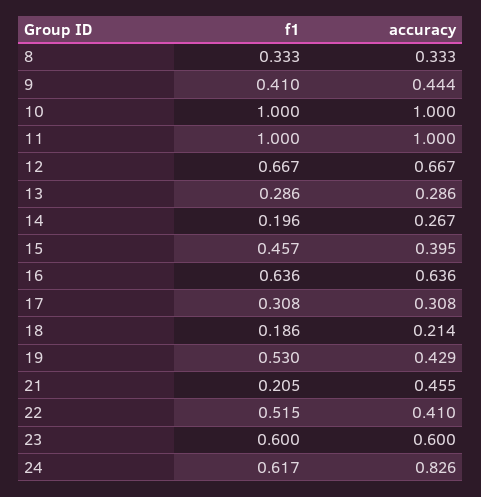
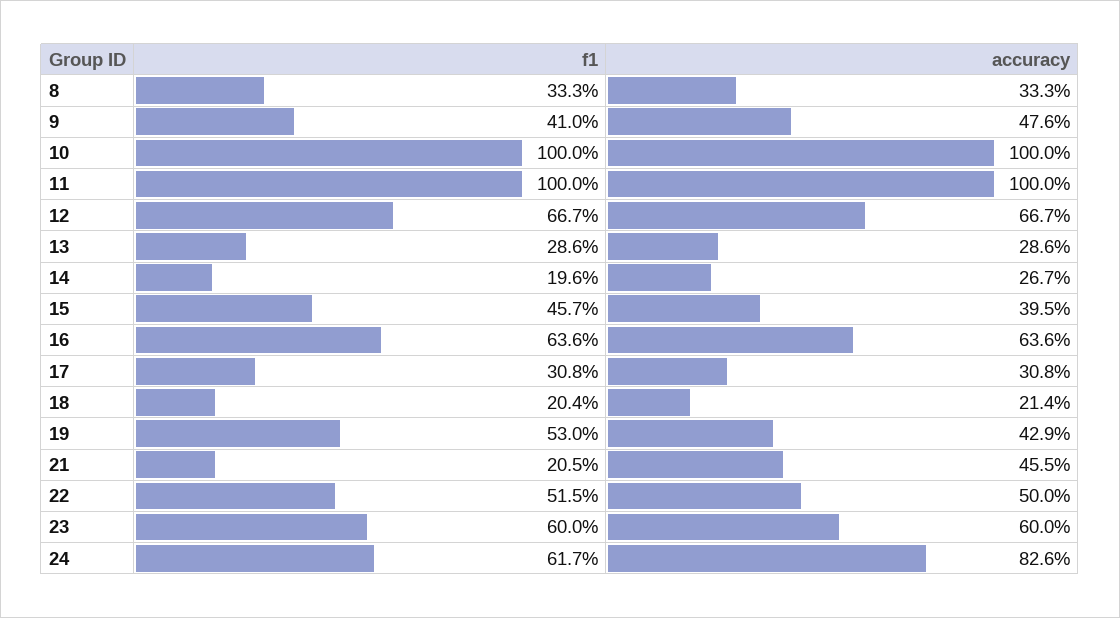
accuracy, 9: 0.444 -> 0.476
f1, 18: 0.186 -> 0.204
accuracy, 22: 0.41 -> 0.5

